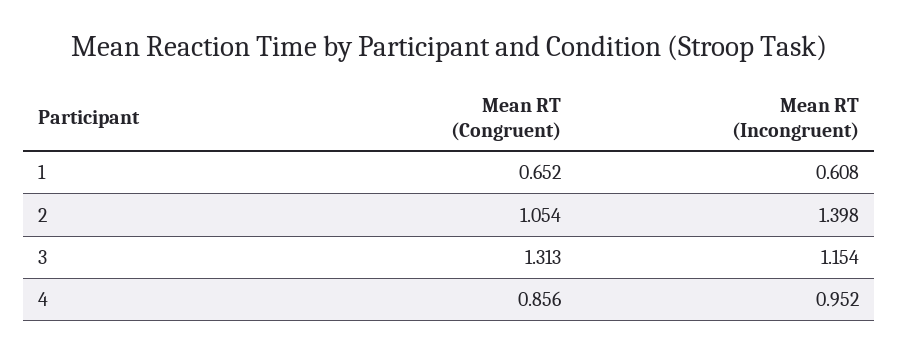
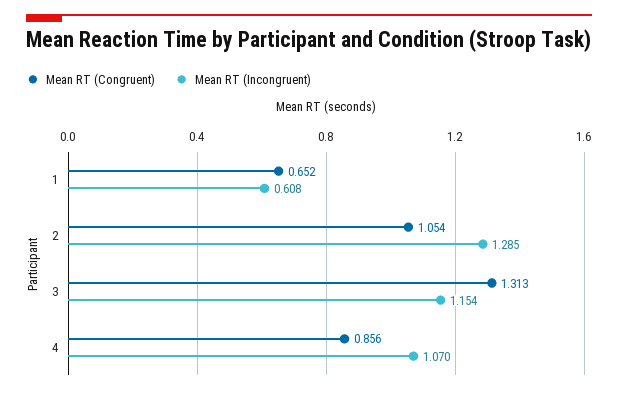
Mean RT (Incongruent), 2: 1.398 -> 1.285
Mean RT (Incongruent), 4: 0.952 -> 1.07

